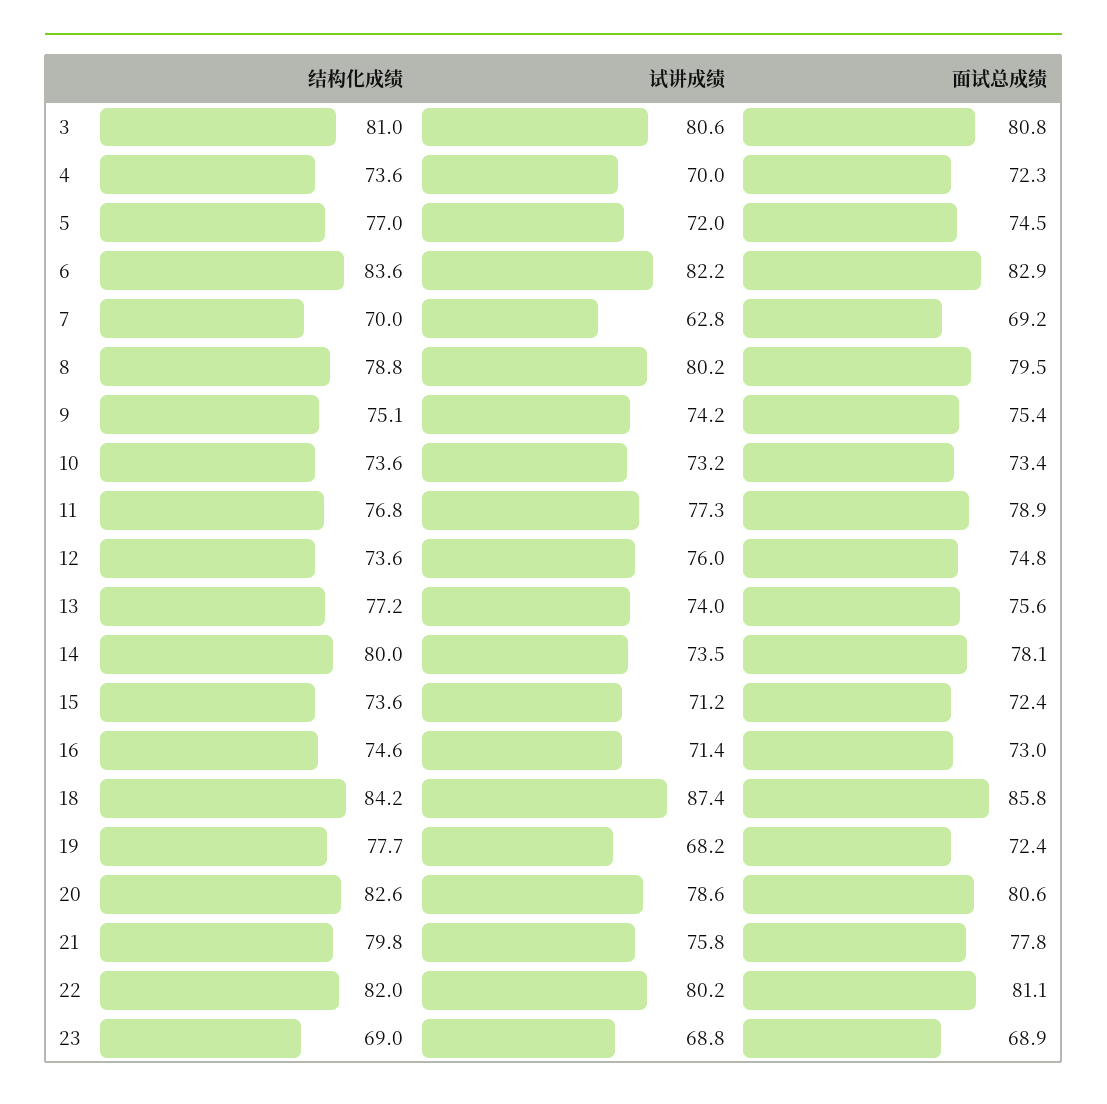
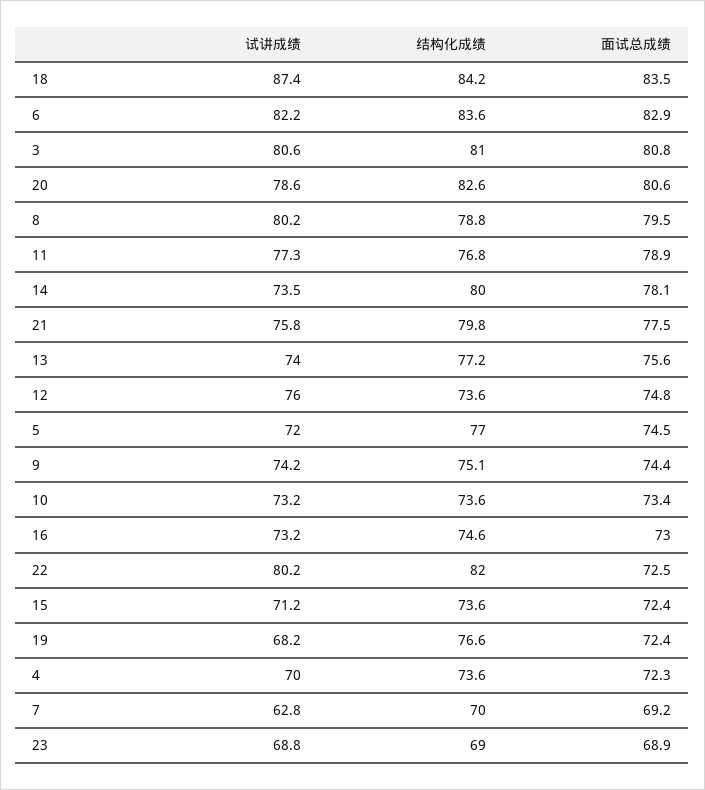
面试总成绩, 9: 75.4 -> 74.4
试讲成绩, 16: 71.4 -> 73.2
面试总成绩, 18: 85.8 -> 83.5
结构化成绩, 19: 77.7 -> 76.6
面试总成绩, 21: 77.8 -> 77.5
面试总成绩, 22: 81.1 -> 72.5

